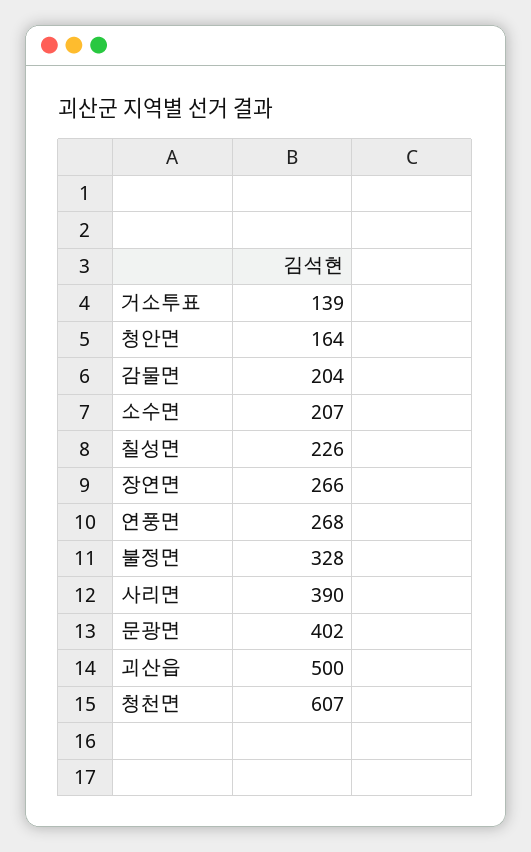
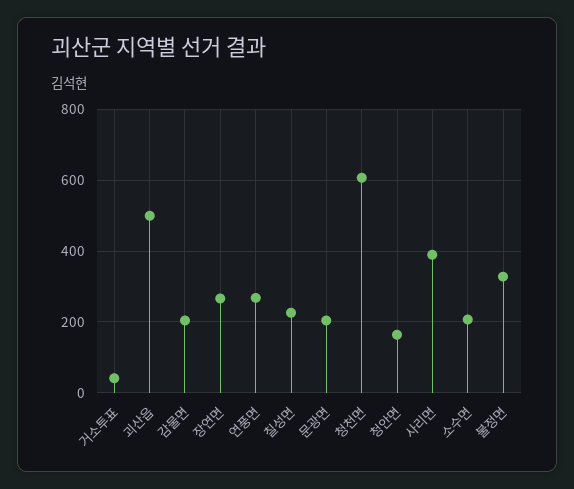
거소투표: 139 -> 40
문광면: 402 -> 200

